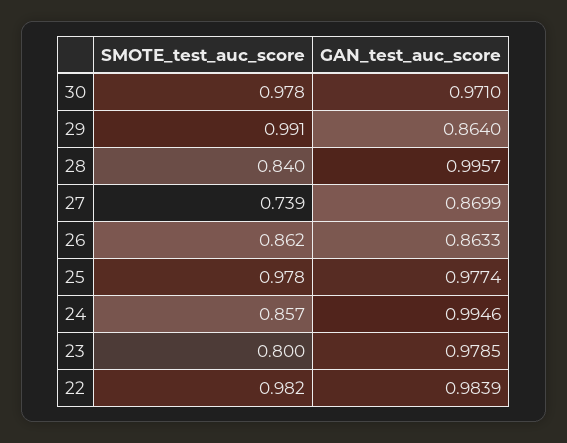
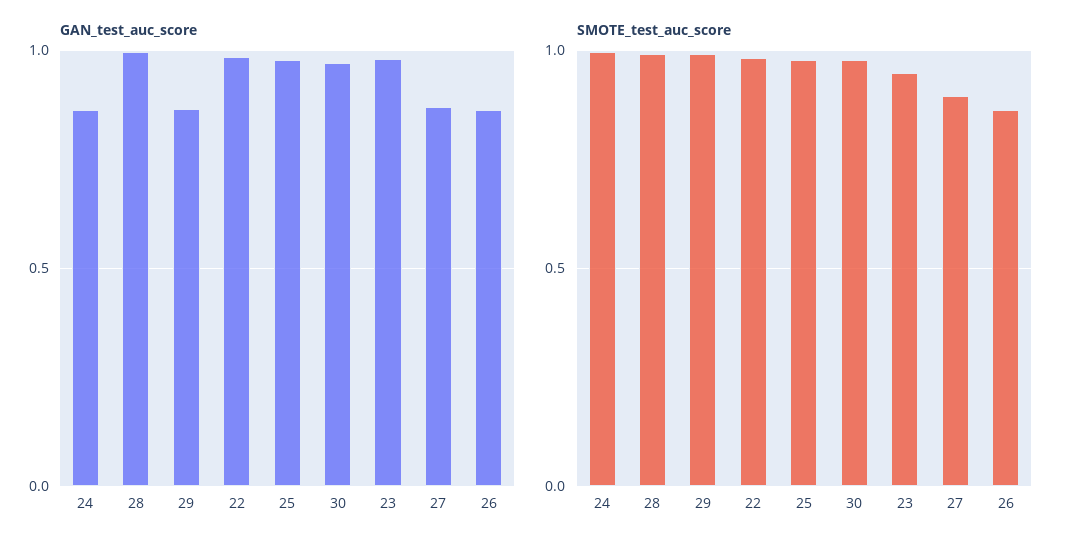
SMOTE_test_auc_score, 28: 0.84 -> 1
SMOTE_test_auc_score, 27: 0.739 -> 0.9
SMOTE_test_auc_score, 24: 0.857 -> 1
GAN_test_auc_score, 24: 0.9946 -> 0.85
SMOTE_test_auc_score, 23: 0.8 -> 0.95

